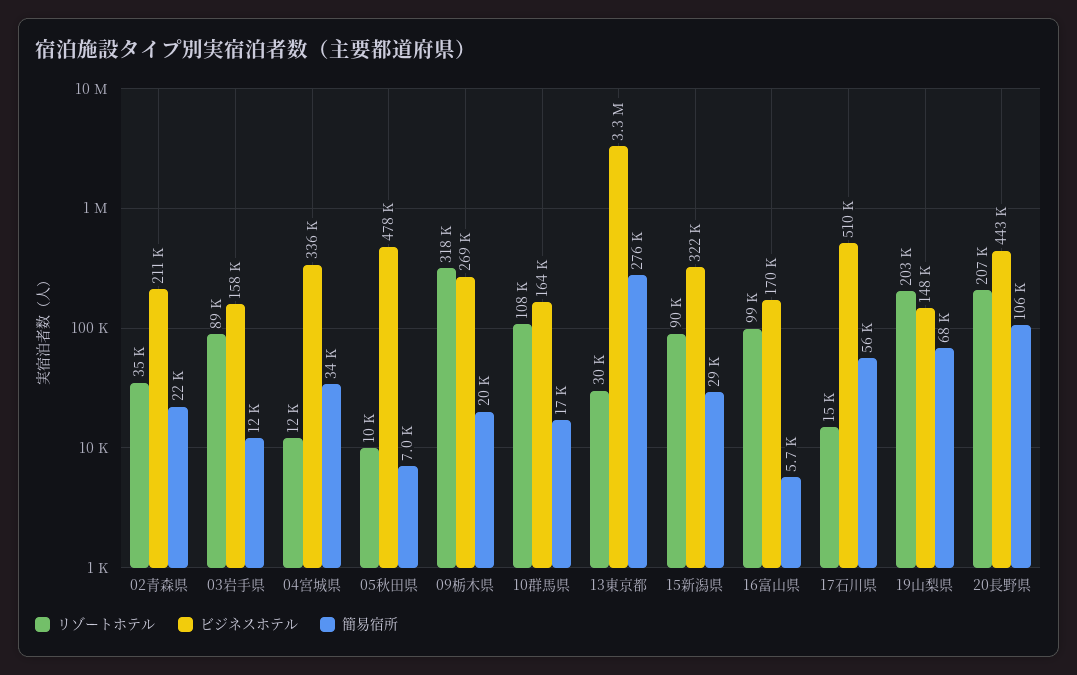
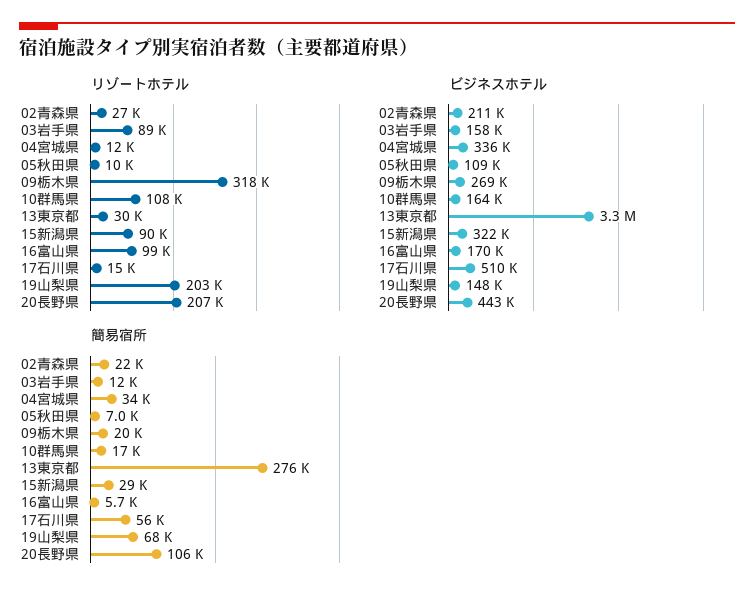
リゾートホテル, 02青森県: 35000 -> 27000
ビジネスホテル, 05秋田県: 478000 -> 109000

